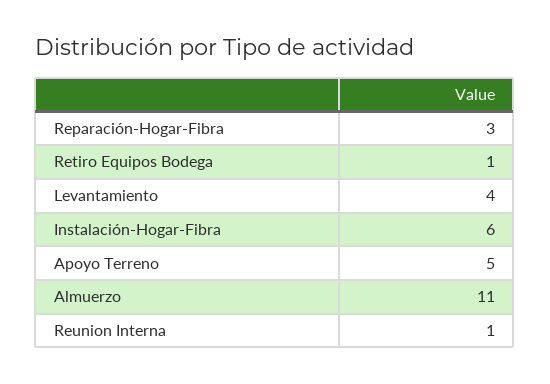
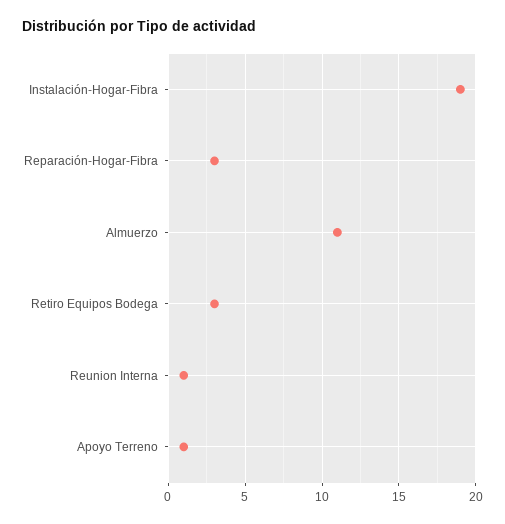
Retiro Equipos Bodega: 1 -> 3
Levantamiento: 4 -> none
Instalación-Hogar-Fibra: 6 -> 19
Apoyo Terreno: 5 -> 1

